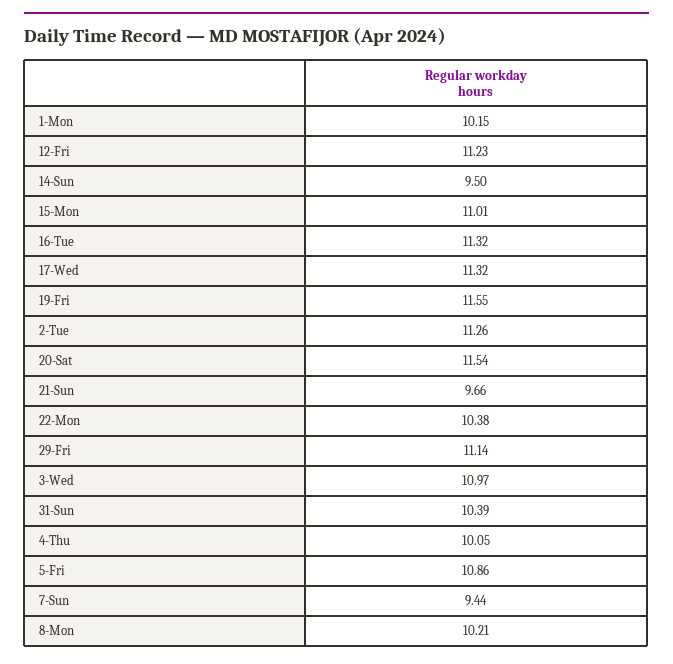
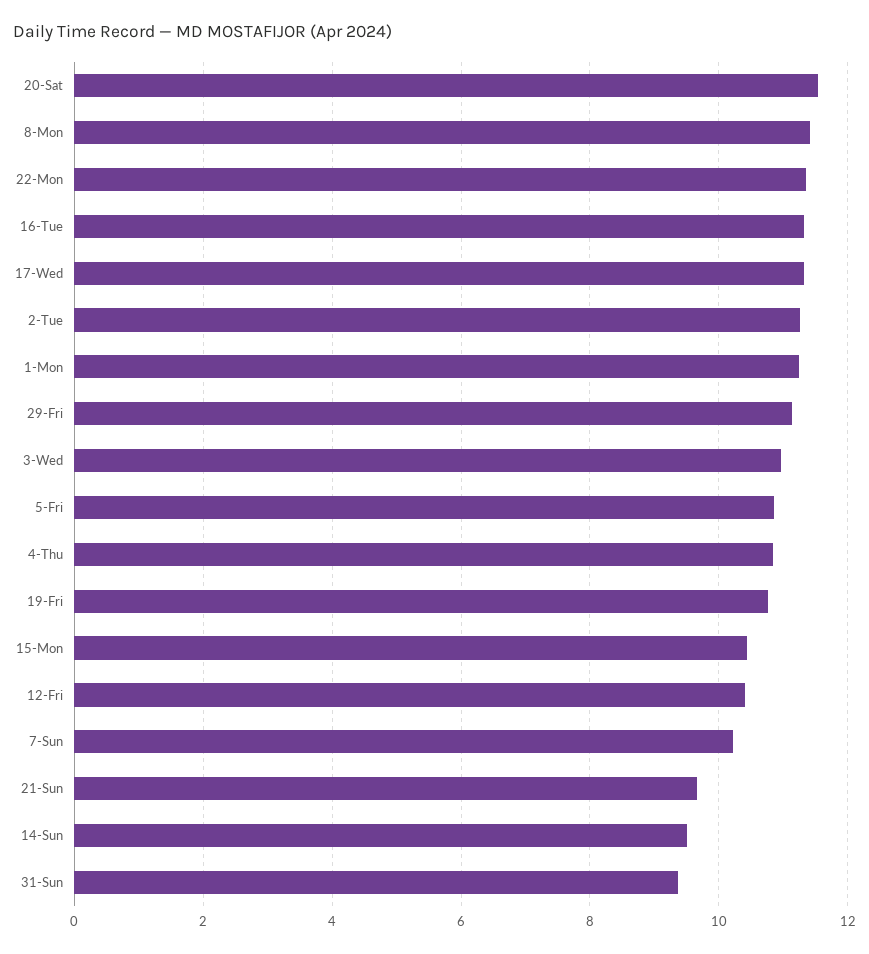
1-Mon: 10.15 -> 11.2
12-Fri: 11.23 -> 10.4
15-Mon: 11.01 -> 10.4
19-Fri: 11.55 -> 10.8
22-Mon: 10.38 -> 11.4
31-Sun: 10.39 -> 9.4
4-Thu: 10.05 -> 10.8
7-Sun: 9.44 -> 10.2
8-Mon: 10.21 -> 11.4

